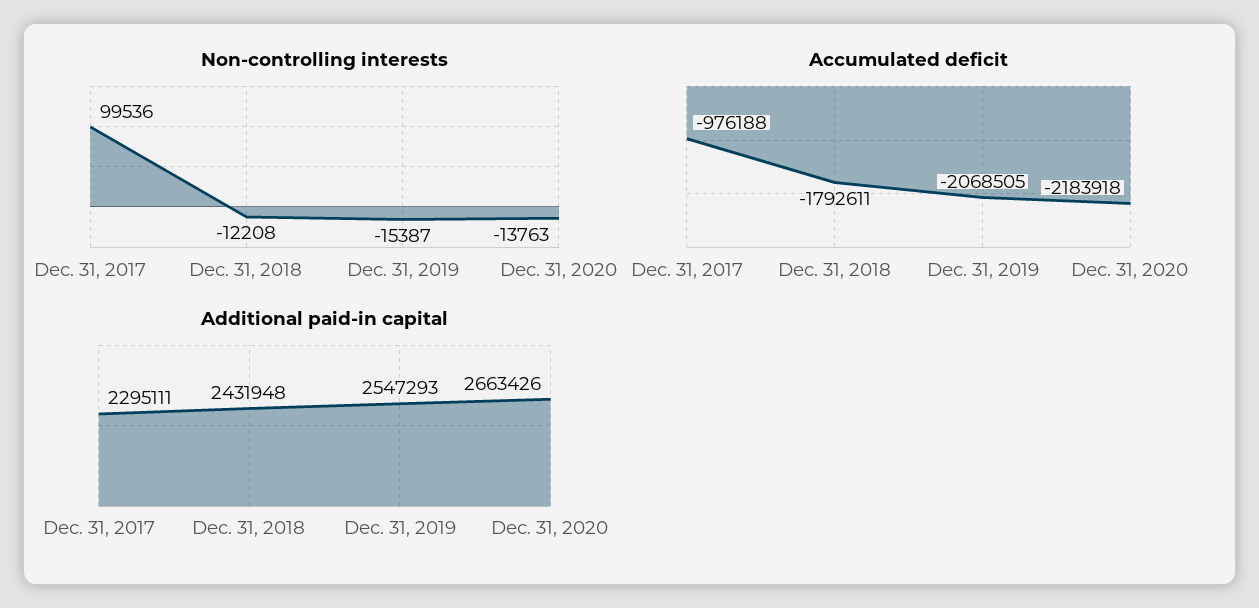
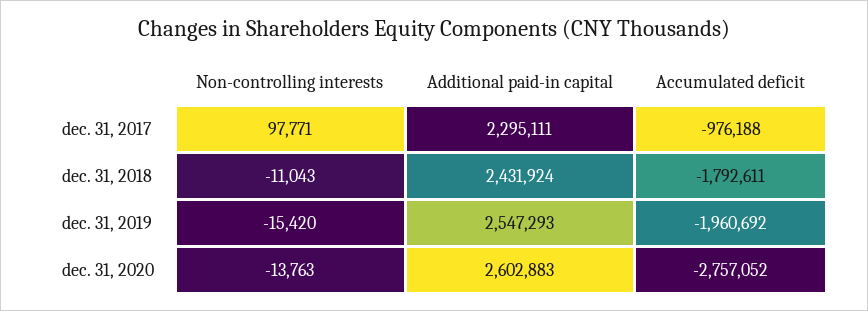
Non-controlling interests, Dec. 31, 2017: 99536 -> 97771
Non-controlling interests, Dec. 31, 2018: -12208 -> -11043
Non-controlling interests, Dec. 31, 2019: -15387 -> -15420
Accumulated deficit, Dec. 31, 2019: -2068505 -> -1960692
Accumulated deficit, Dec. 31, 2020: -2183918 -> -2757052
Additional paid-in capital, Dec. 31, 2018: 2431948 -> 2431924
Additional paid-in capital, Dec. 31, 2020: 2663426 -> 2602883

